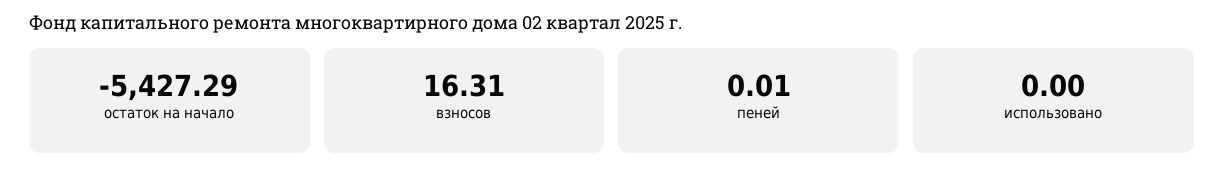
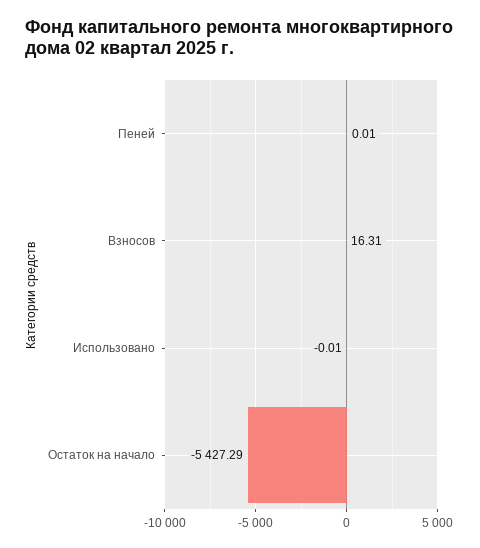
использовано: 0 -> -0.01

